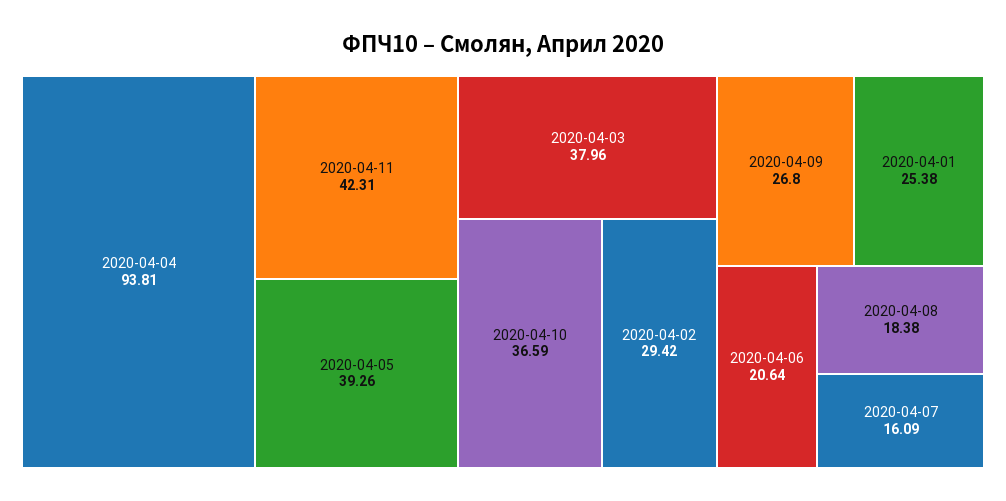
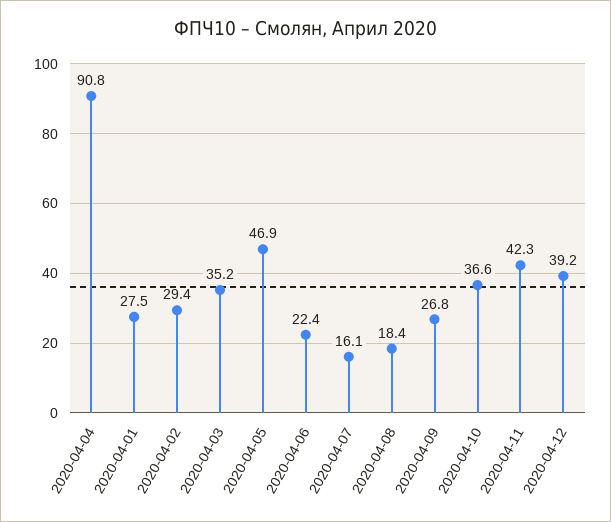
2020-04-04: 93.81 -> 90.8
2020-04-05: 39.26 -> 46.9
2020-04-03: 37.96 -> 35.2
2020-04-01: 25.38 -> 27.5
2020-04-06: 20.64 -> 22.4
2020-04-12: none -> 39.2

